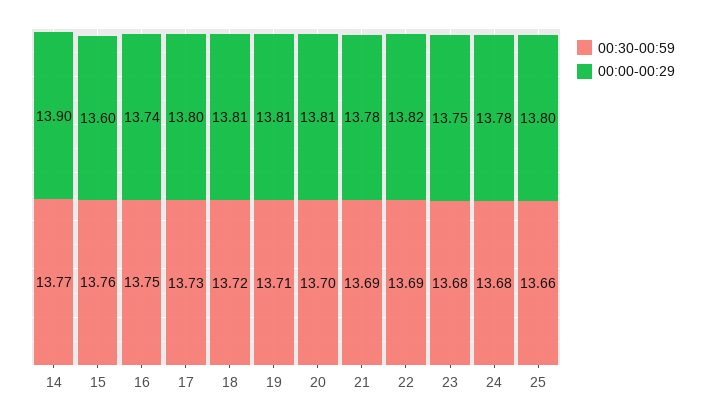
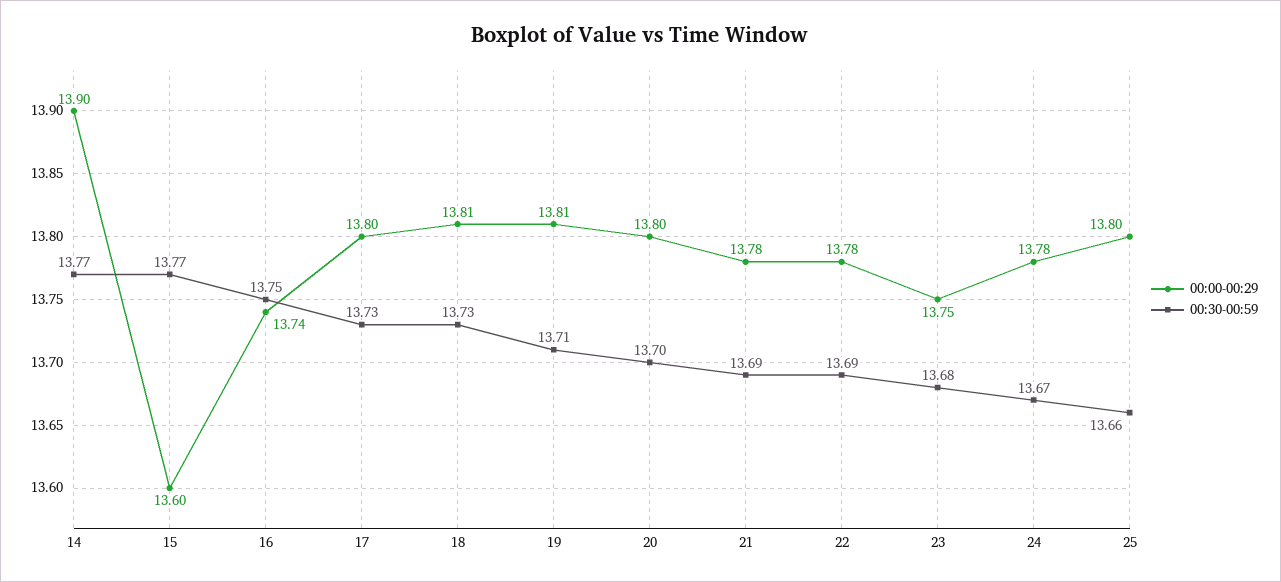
00:30-00:59, 15: 13.76 -> 13.77
00:30-00:59, 18: 13.72 -> 13.73
00:00-00:29, 20: 13.81 -> 13.8
00:00-00:29, 22: 13.82 -> 13.78
00:30-00:59, 24: 13.68 -> 13.67

